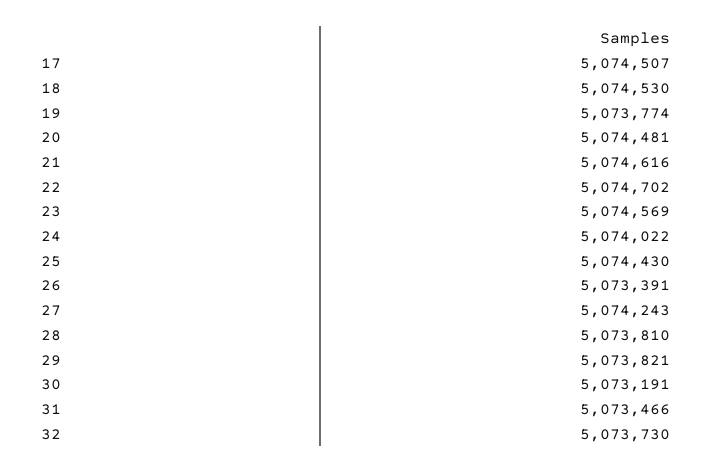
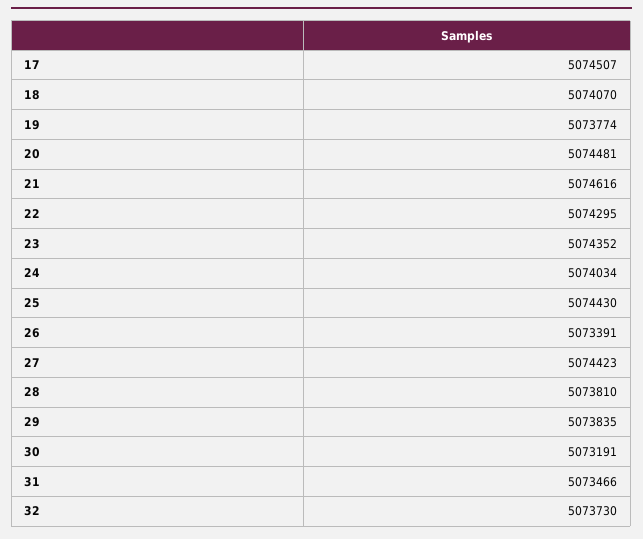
18: 5074530 -> 5074070
22: 5074702 -> 5074295
23: 5074569 -> 5074352
24: 5074022 -> 5074034
27: 5074243 -> 5074423
29: 5073821 -> 5073835

